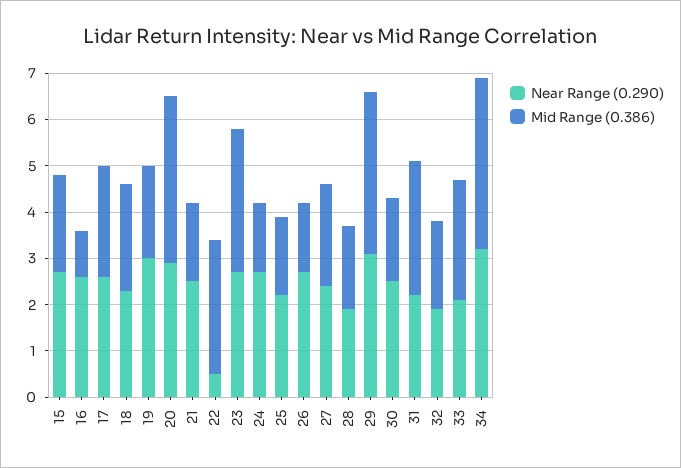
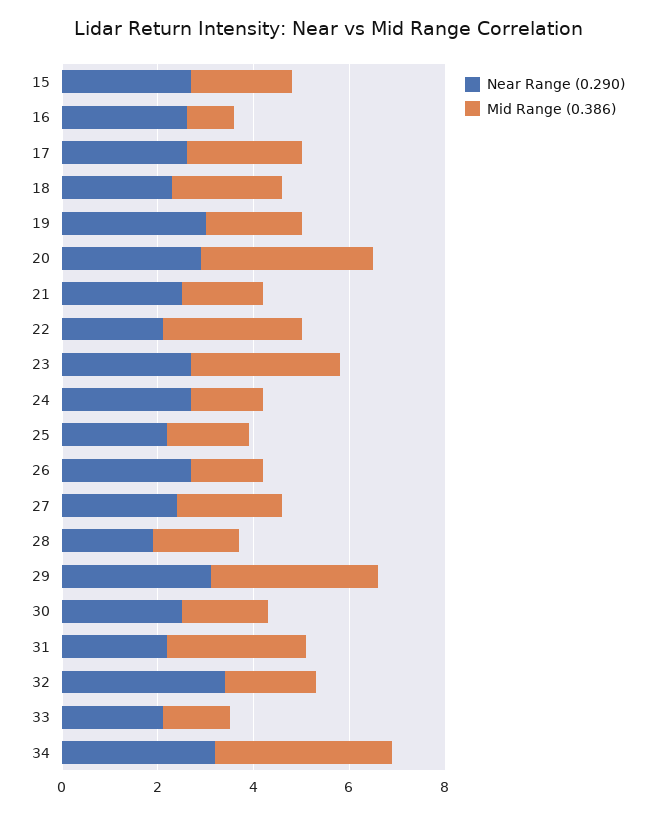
Near Range (0.290), 22: 0.5 -> 2
Near Range (0.290), 32: 2 -> 3.5
Mid Range (0.386), 33: 2.5 -> 1.5

